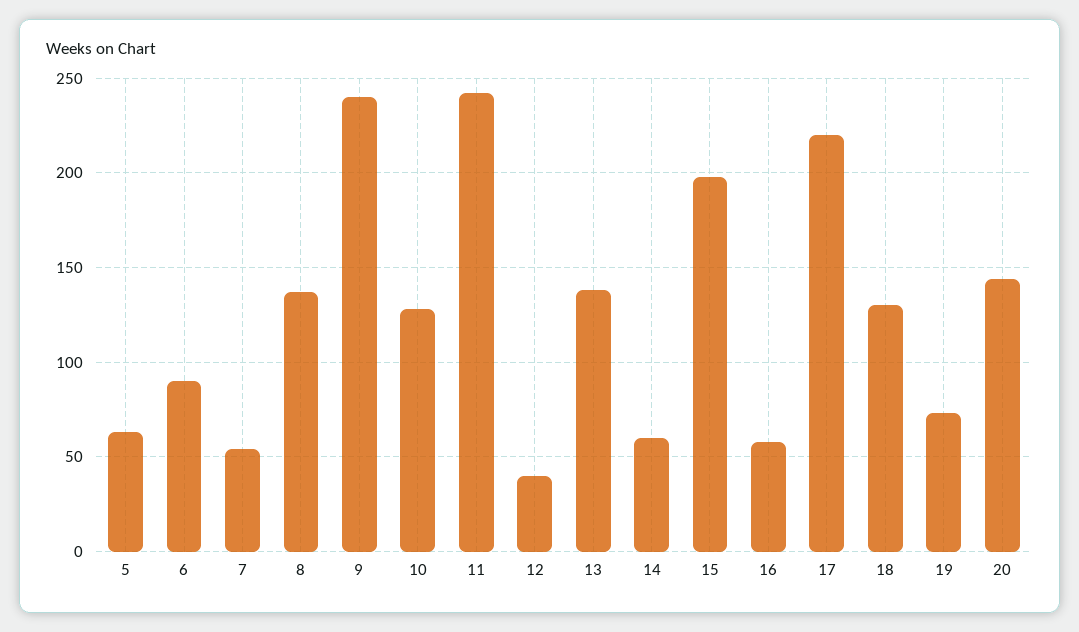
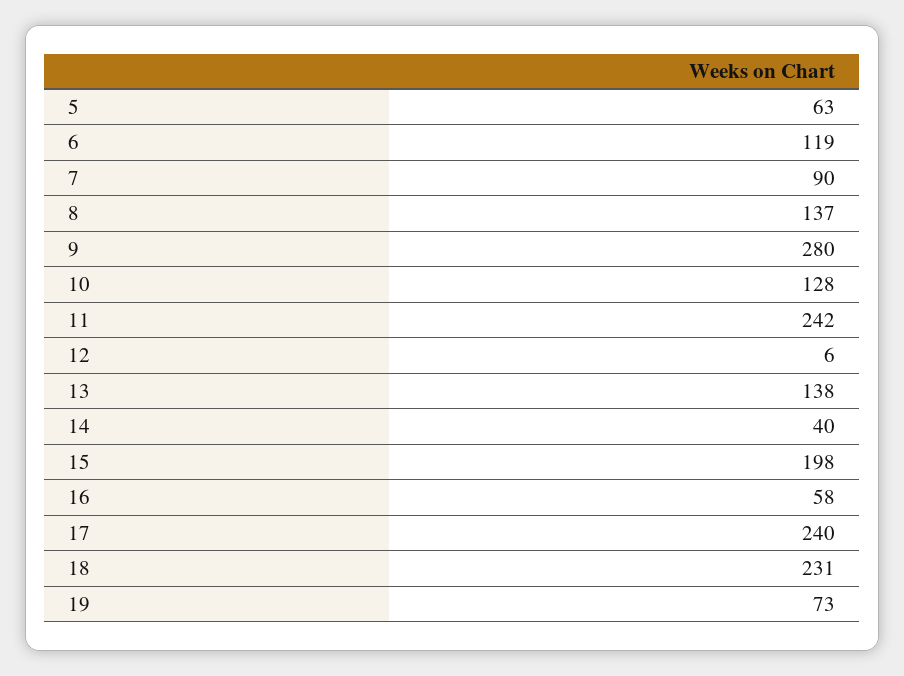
6: 90 -> 119
7: 55 -> 90
9: 240 -> 280
12: 40 -> 6
14: 60 -> 40
17: 220 -> 240
18: 130 -> 231
20: 145 -> none

